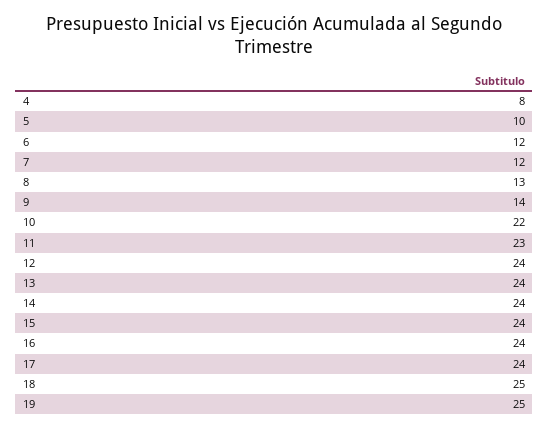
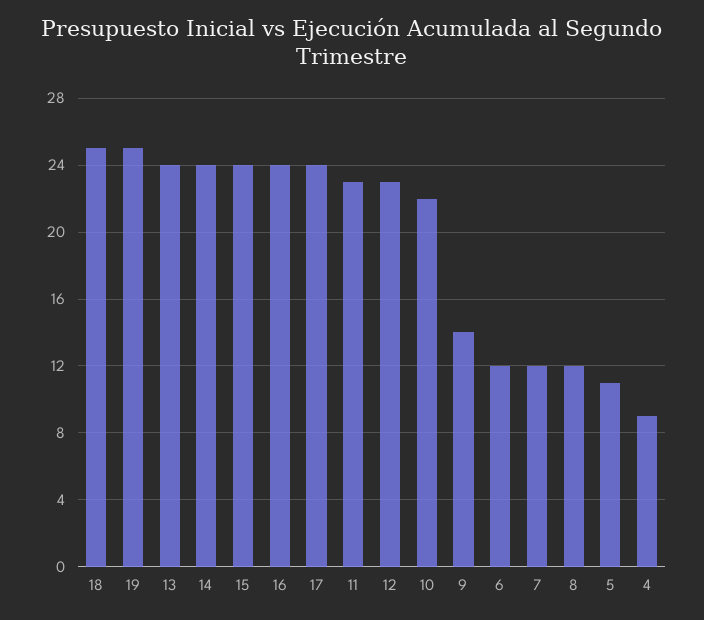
4: 8 -> 9
5: 10 -> 11
8: 13 -> 12
12: 24 -> 23

